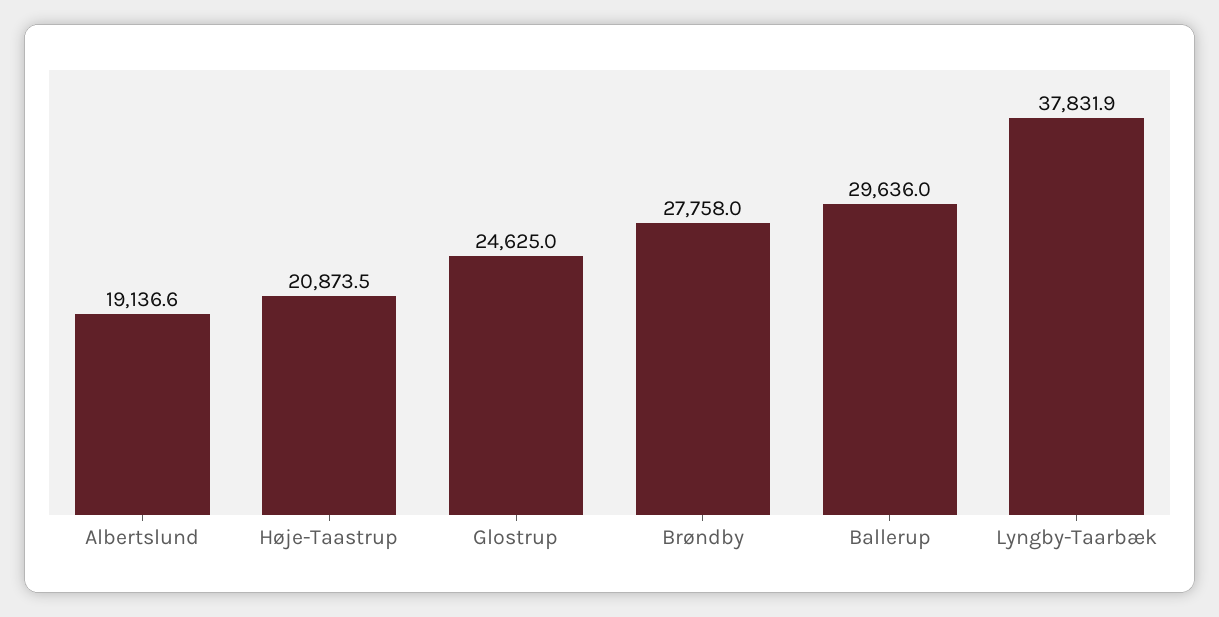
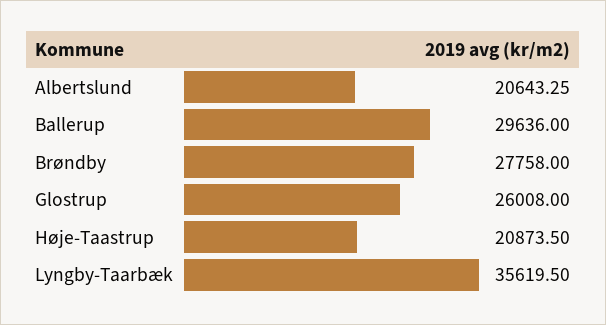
Albertslund: 19136.6 -> 20643.25
Glostrup: 24625 -> 26008
Lyngby-Taarbæk: 37831.9 -> 35619.5

